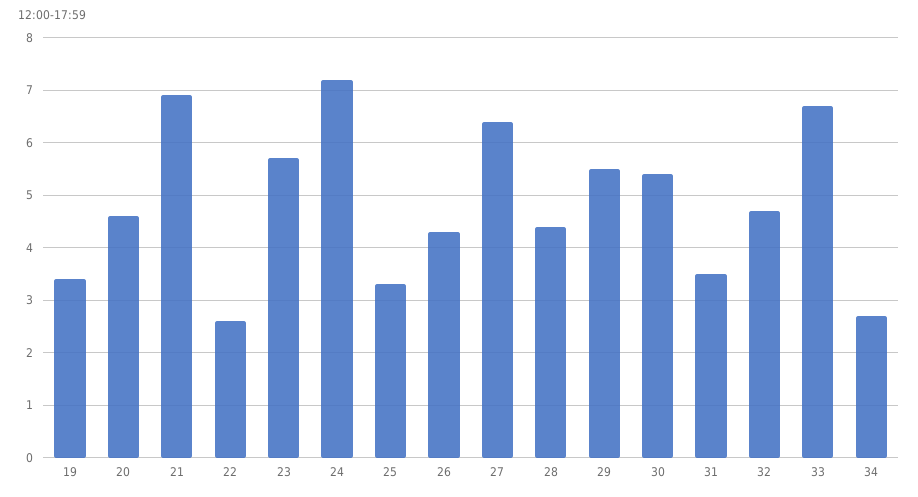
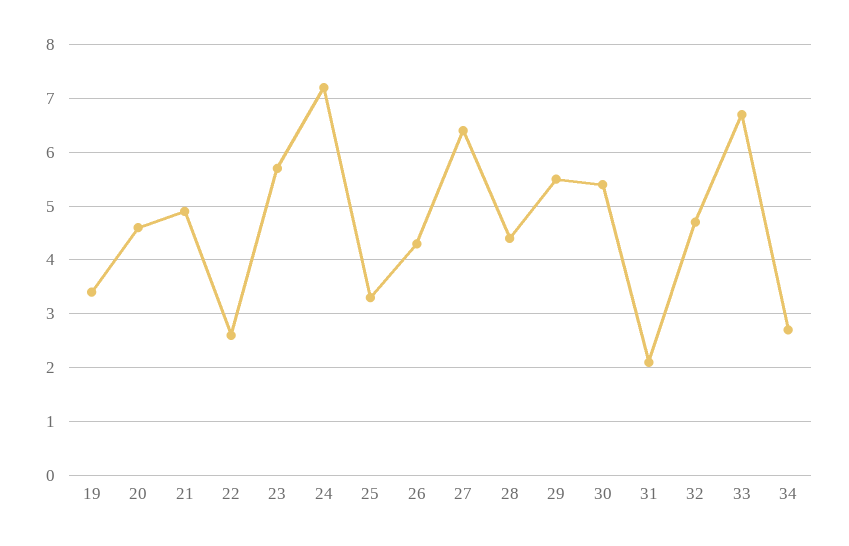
21: 7 -> 5
31: 3.5 -> 2

